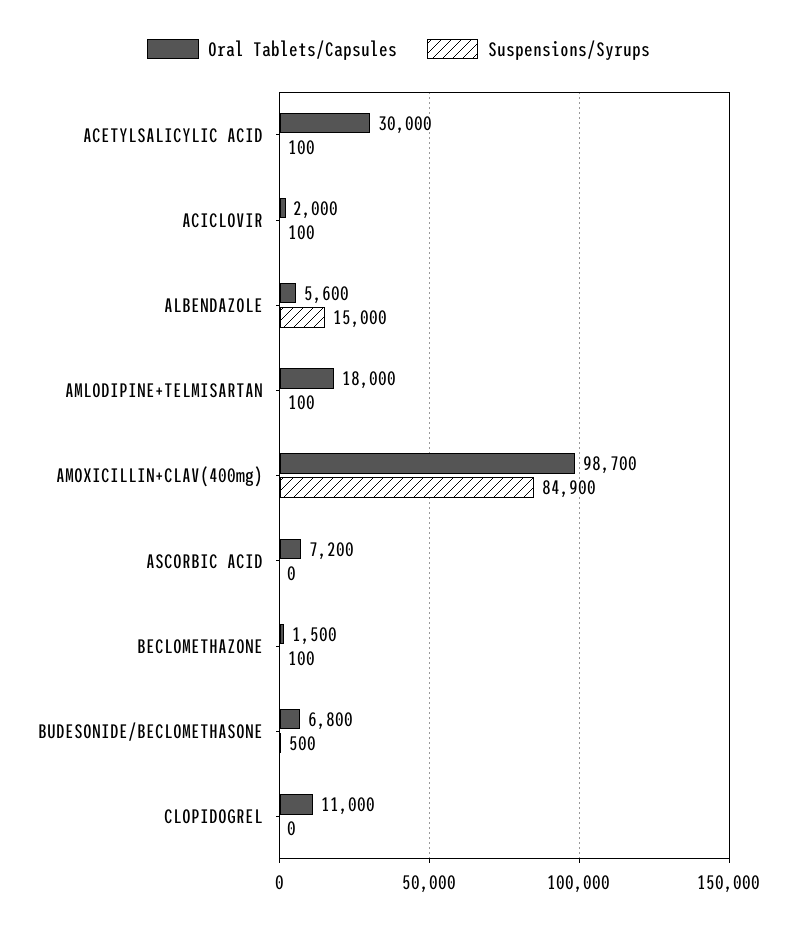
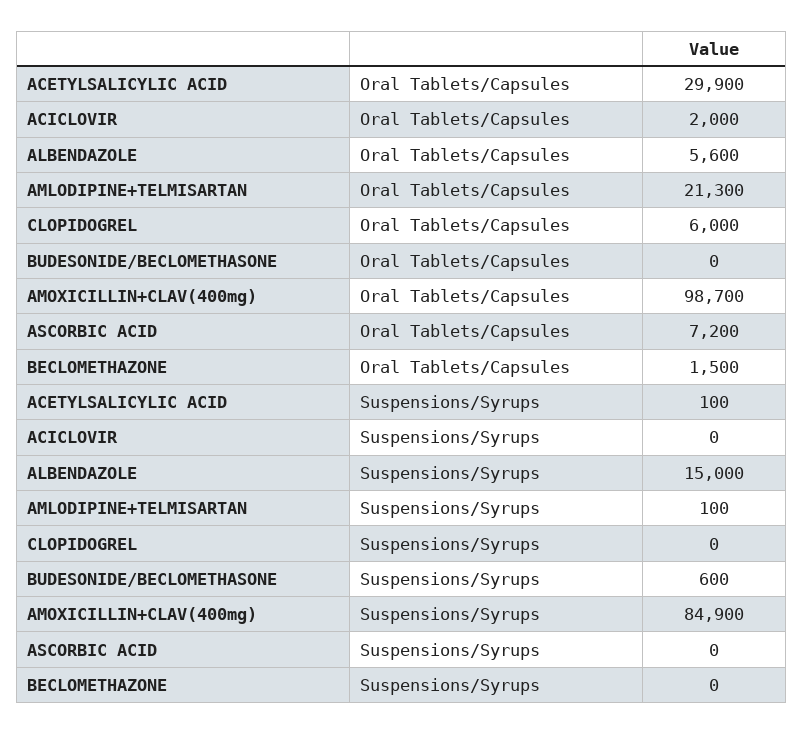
Oral Tablets/Capsules, ACETYLSALICYLIC ACID: 30000 -> 29900
Suspensions/Syrups, ACICLOVIR: 100 -> 0
Oral Tablets/Capsules, AMLODIPINE+TELMISARTAN: 18000 -> 21300
Suspensions/Syrups, BECLOMETHAZONE: 100 -> 0
Oral Tablets/Capsules, BUDESONIDE/BECLOMETHASONE: 6800 -> 0
Suspensions/Syrups, BUDESONIDE/BECLOMETHASONE: 500 -> 600
Oral Tablets/Capsules, CLOPIDOGREL: 11000 -> 6000

